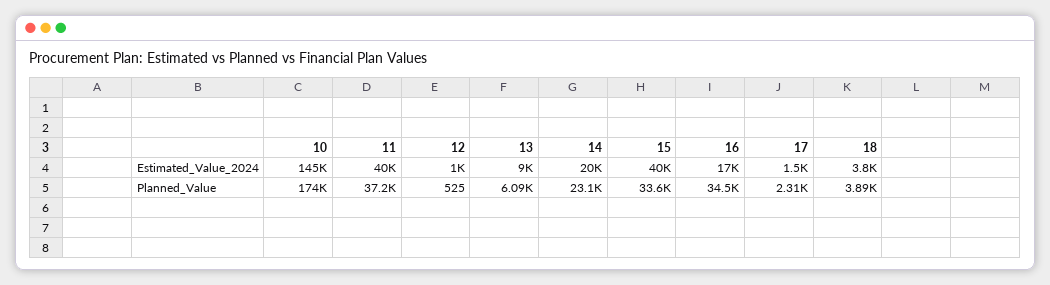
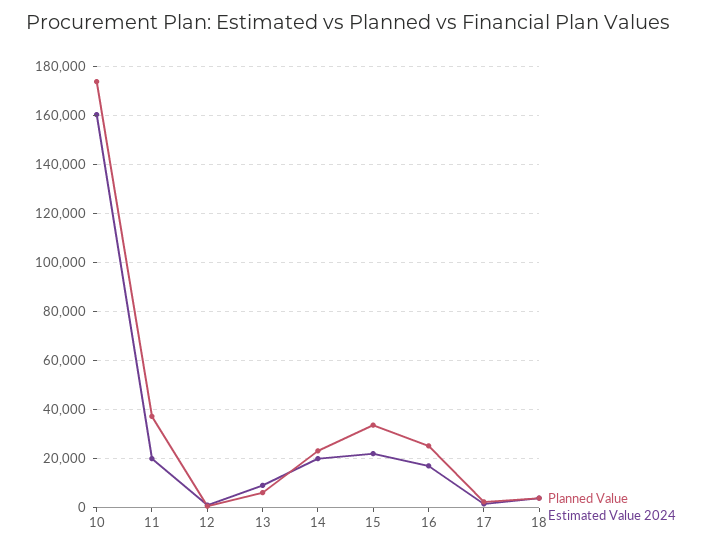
Estimated_Value_2024, 10: 145000 -> 160000
Estimated_Value_2024, 11: 40000 -> 20000
Estimated_Value_2024, 15: 40000 -> 22500
Planned_Value, 16: 34500 -> 25000

